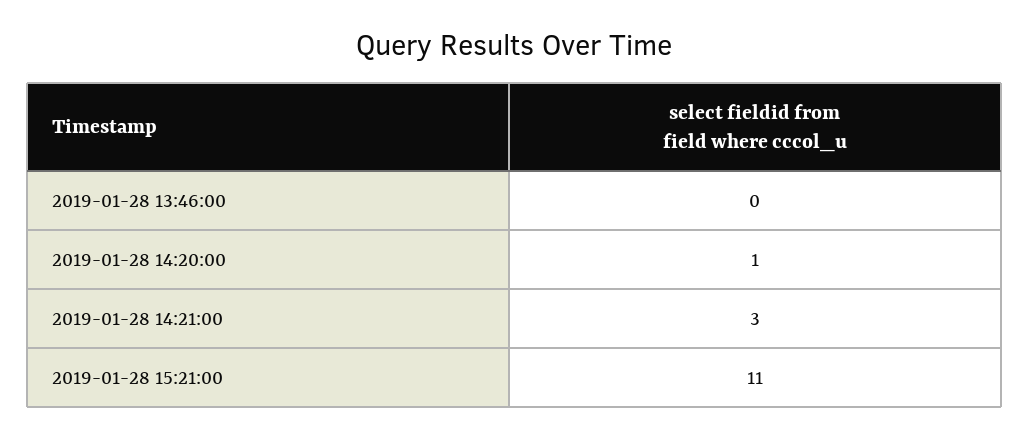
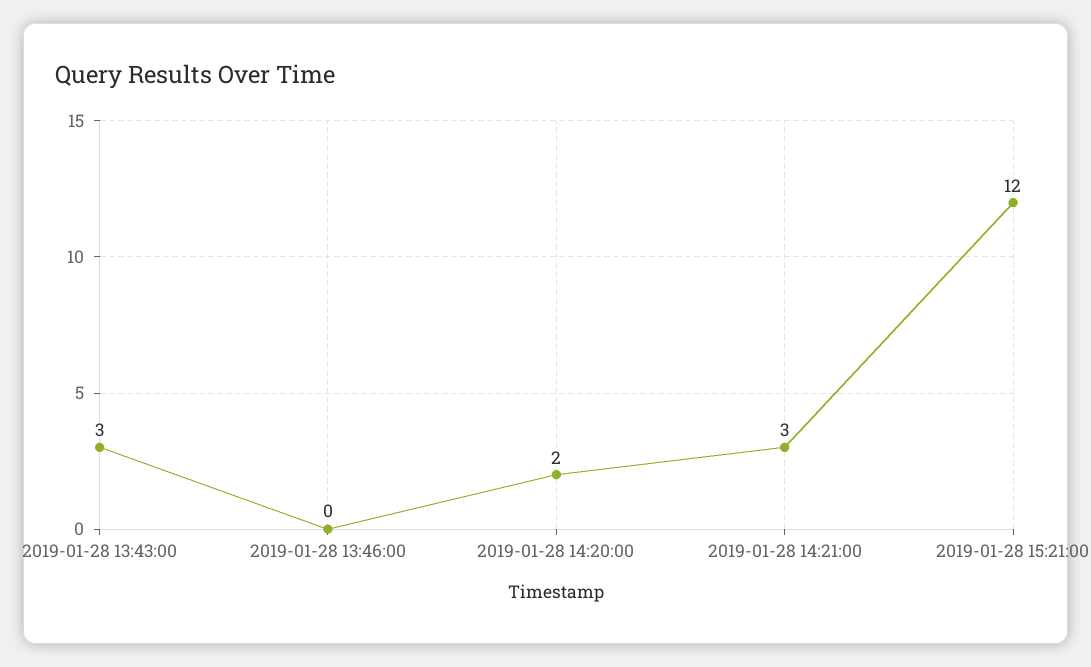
2019-01-28 14:20:00: 1 -> 2
2019-01-28 15:21:00: 11 -> 12
2019-01-28 13:43:00: none -> 3

